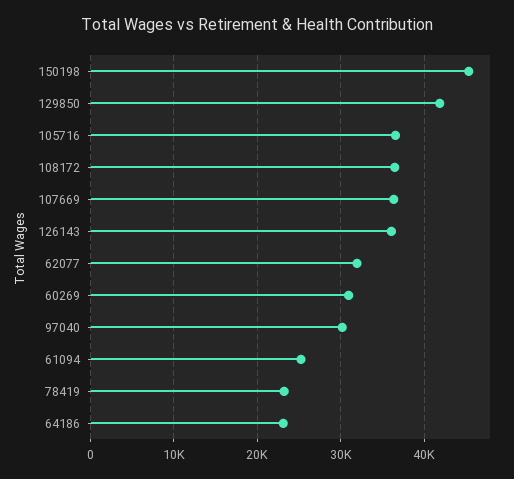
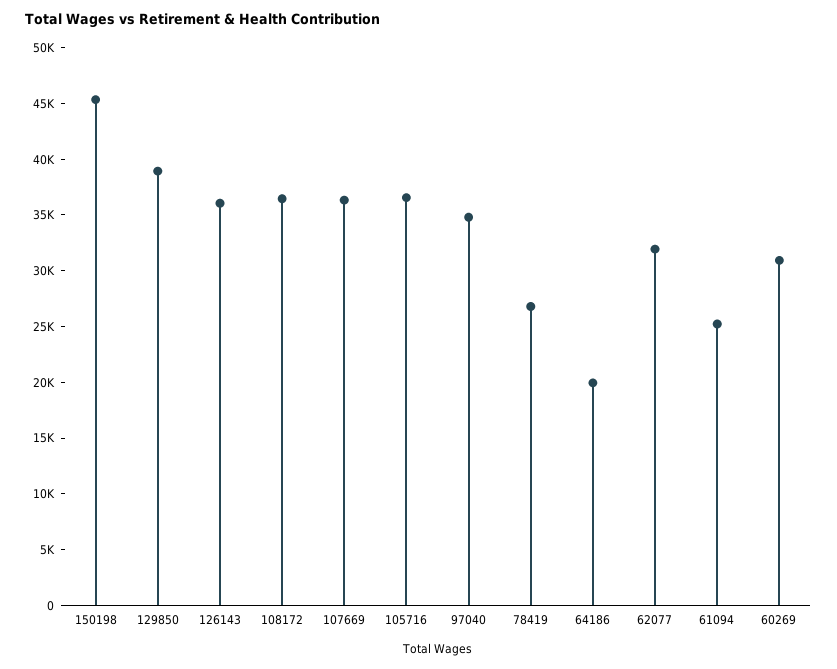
129850: 42000 -> 39000
97040: 30000 -> 35000
78419: 23000 -> 27000
64186: 23000 -> 20000

